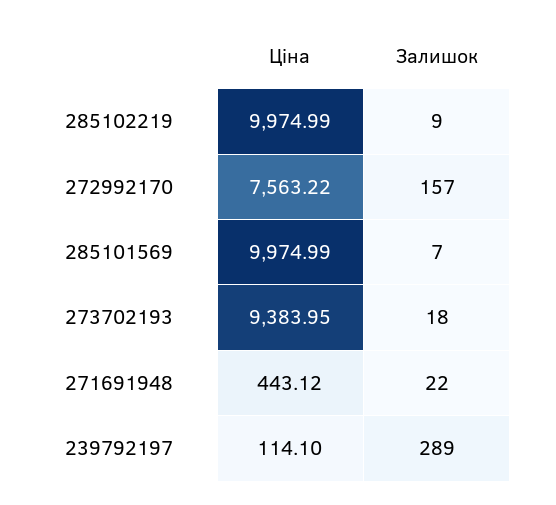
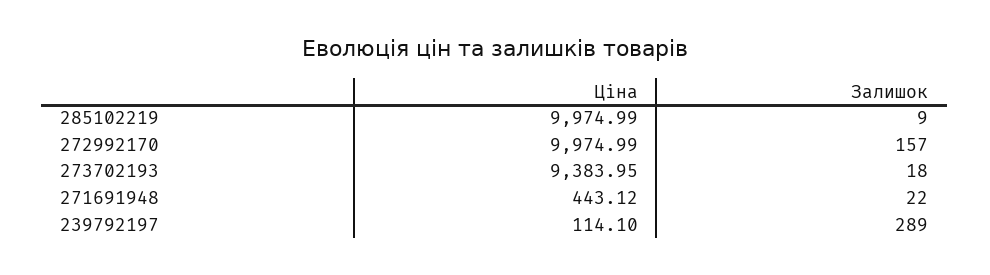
Ціна, 272992170: 7563.22 -> 9974.99
Ціна, 285101569: 9974.99 -> none
Залишок, 285101569: 7 -> none

